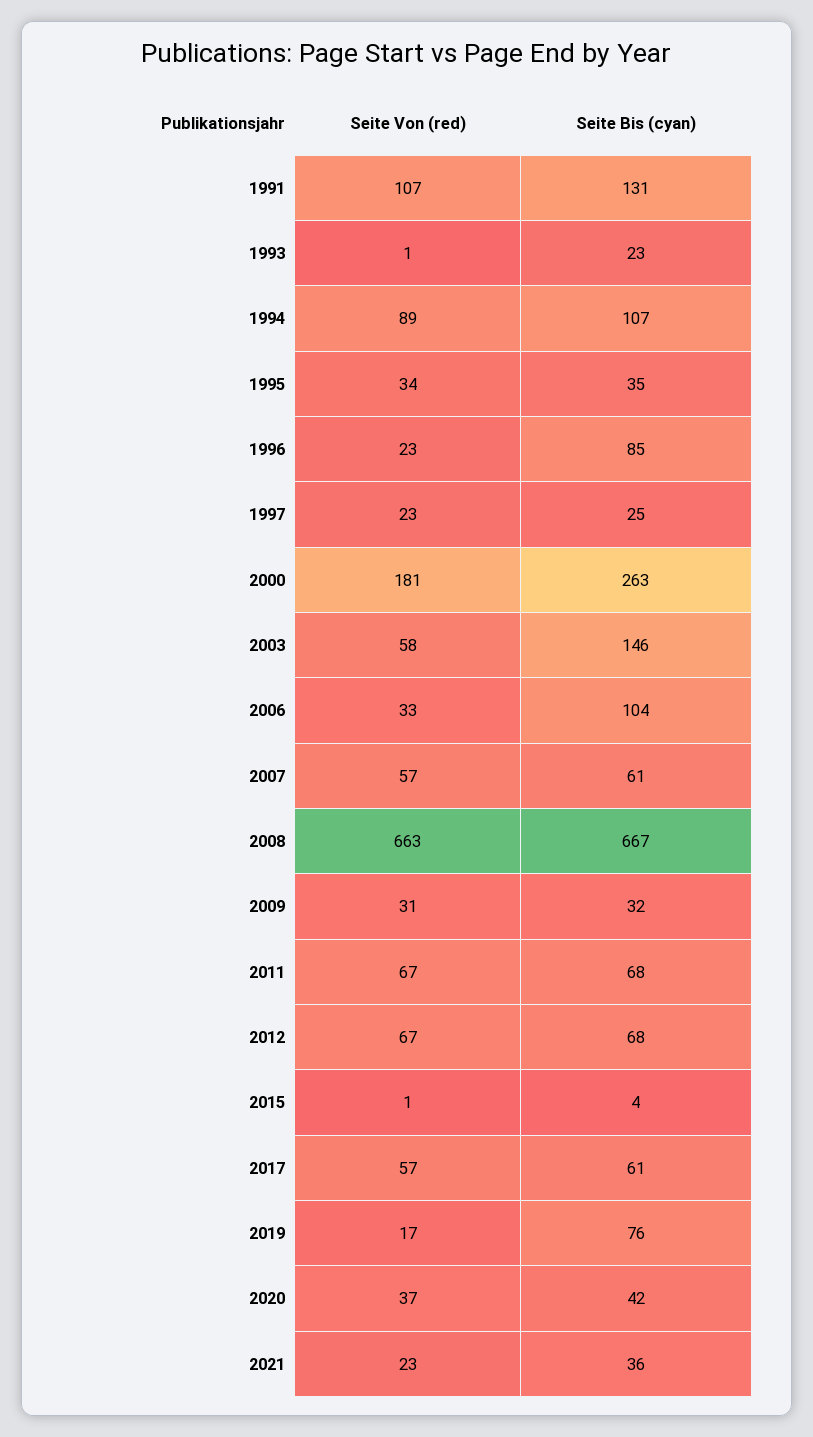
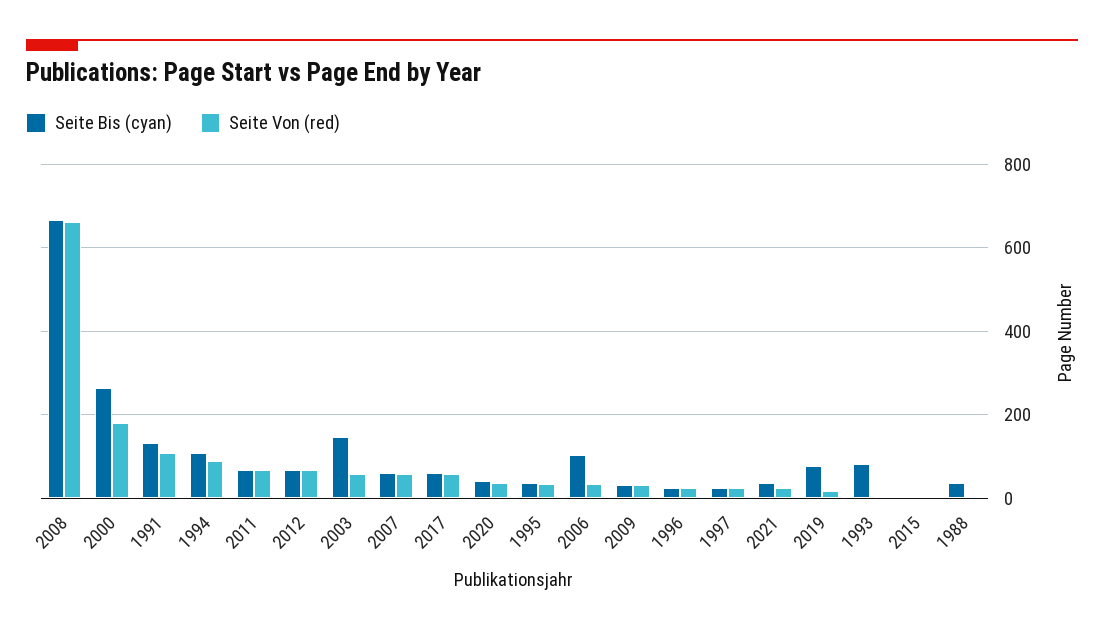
Seite Bis (cyan), 1993: 23 -> 80
Seite Bis (cyan), 1996: 85 -> 20
Seite Bis (cyan), 1988: none -> 40
Seite Von (red), 1988: none -> 0

